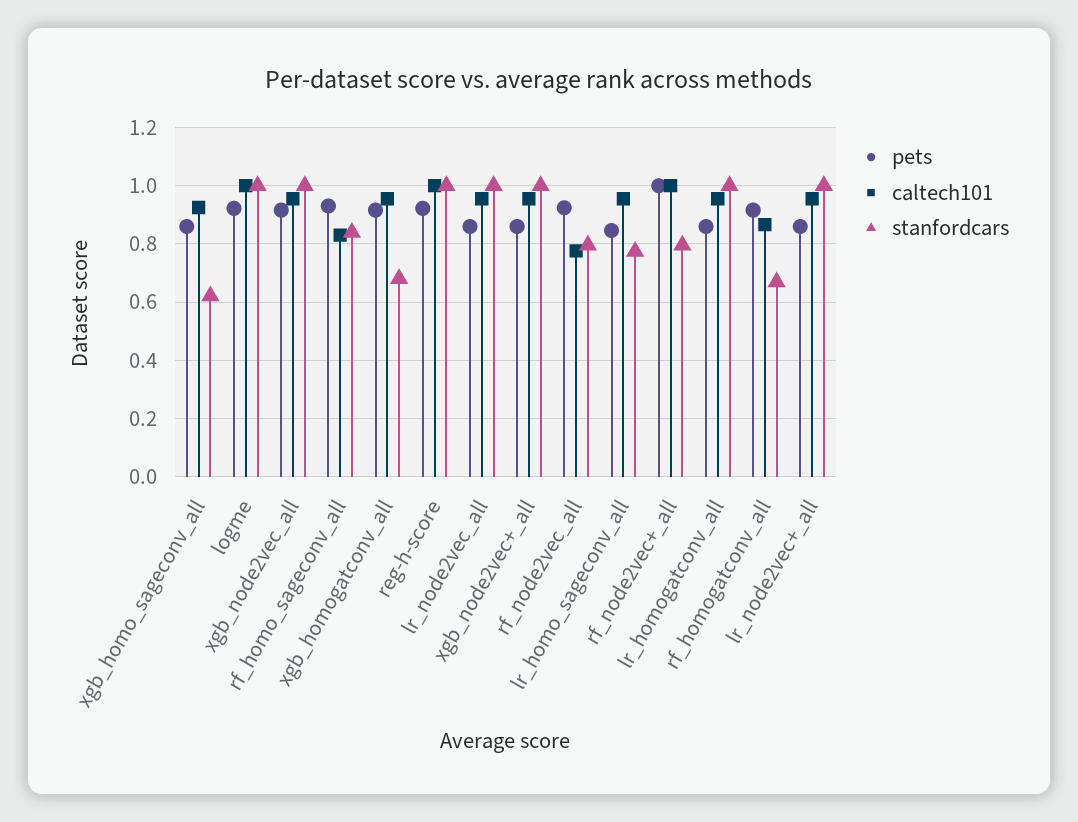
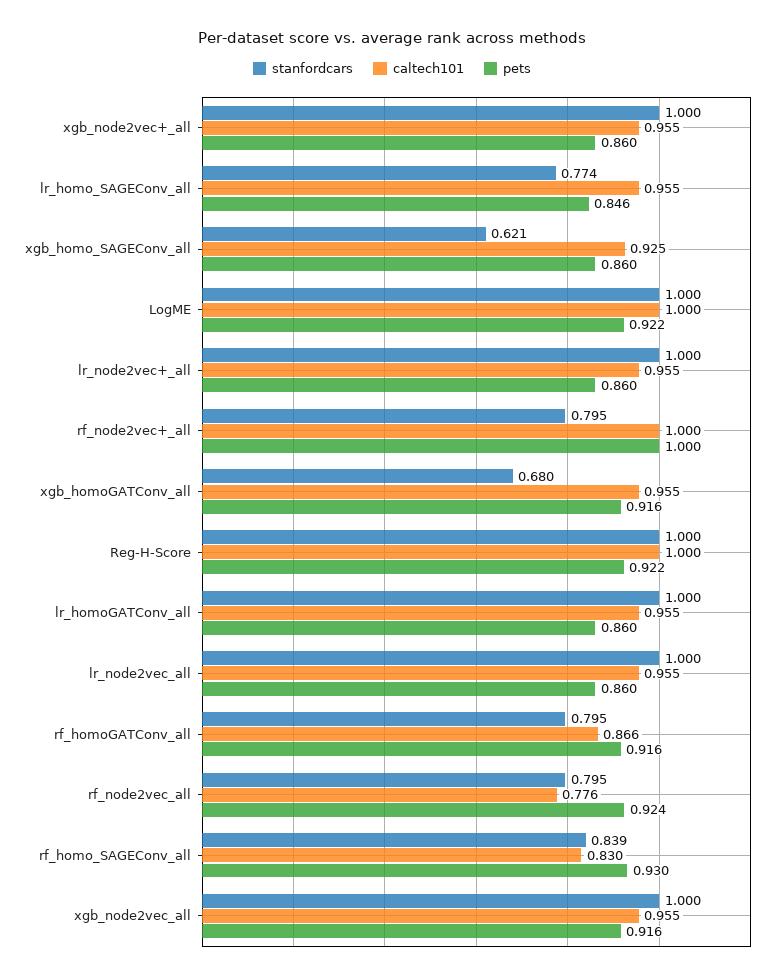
stanfordcars, rf_homogatconv_all: 0.675 -> 0.795

